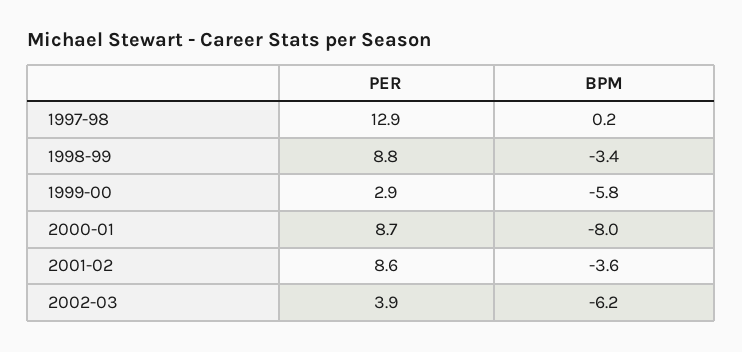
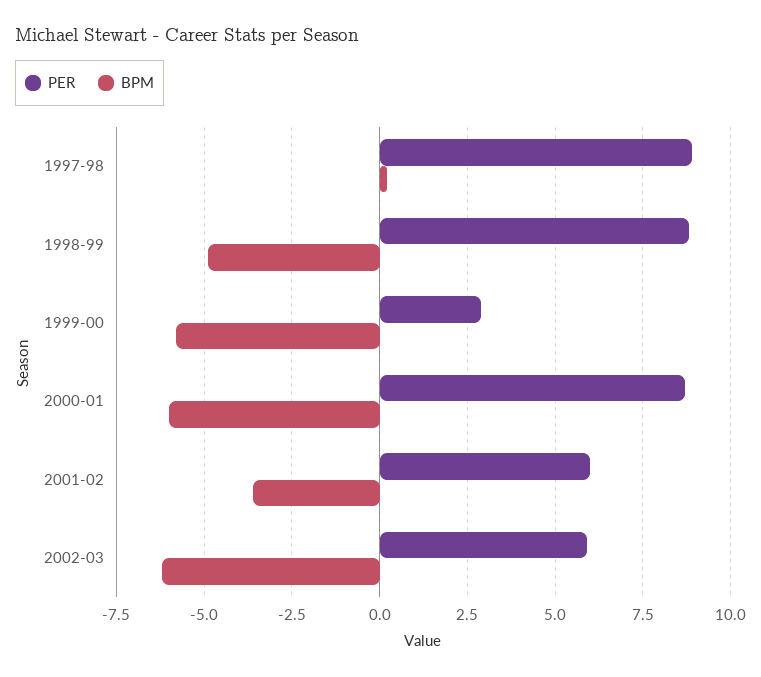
PER, 1997-98: 12.9 -> 9
BPM, 1998-99: -3.4 -> -5
BPM, 2000-01: -8 -> -6
PER, 2001-02: 8.6 -> 6
PER, 2002-03: 3.9 -> 6

